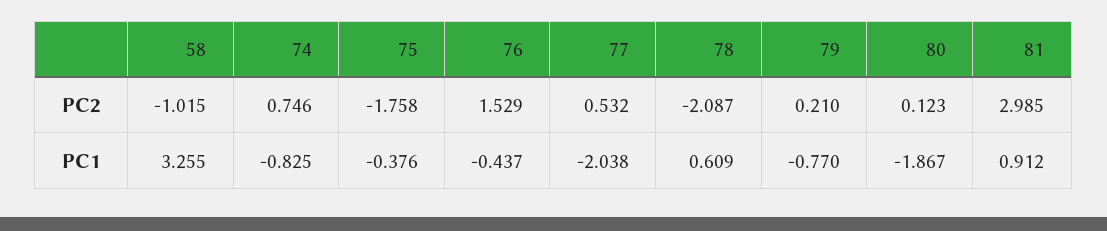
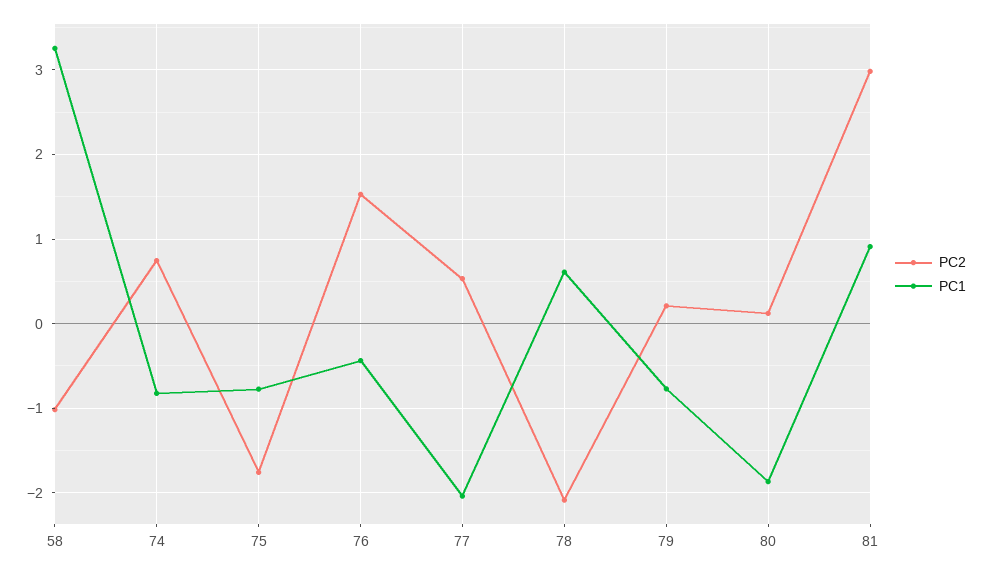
PC1, 75: -0.376 -> -0.8

